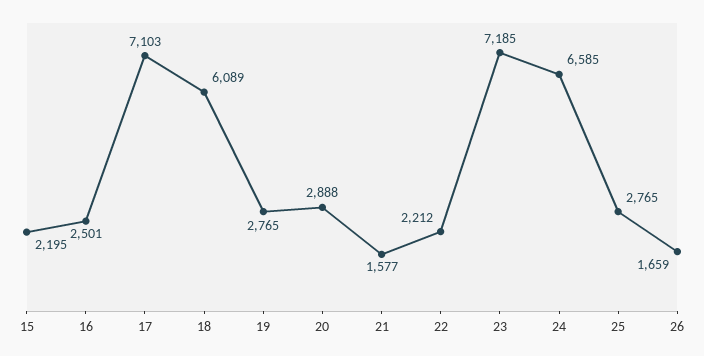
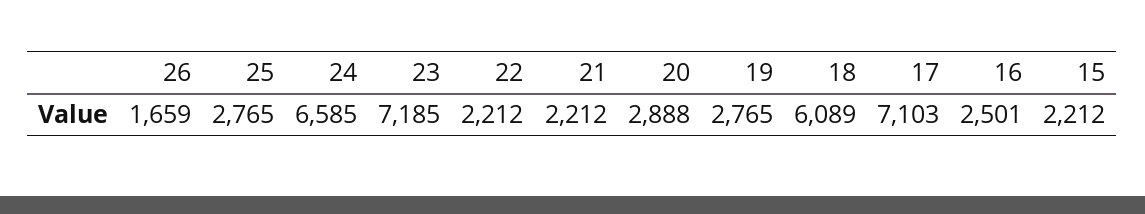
15: 2195 -> 2212
21: 1577 -> 2212

